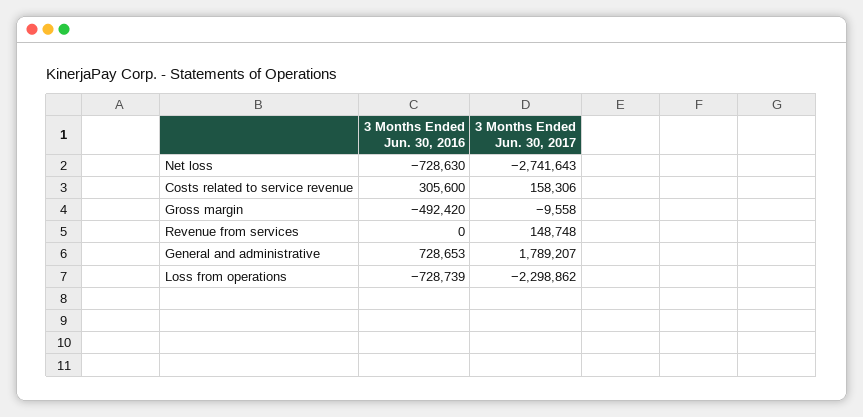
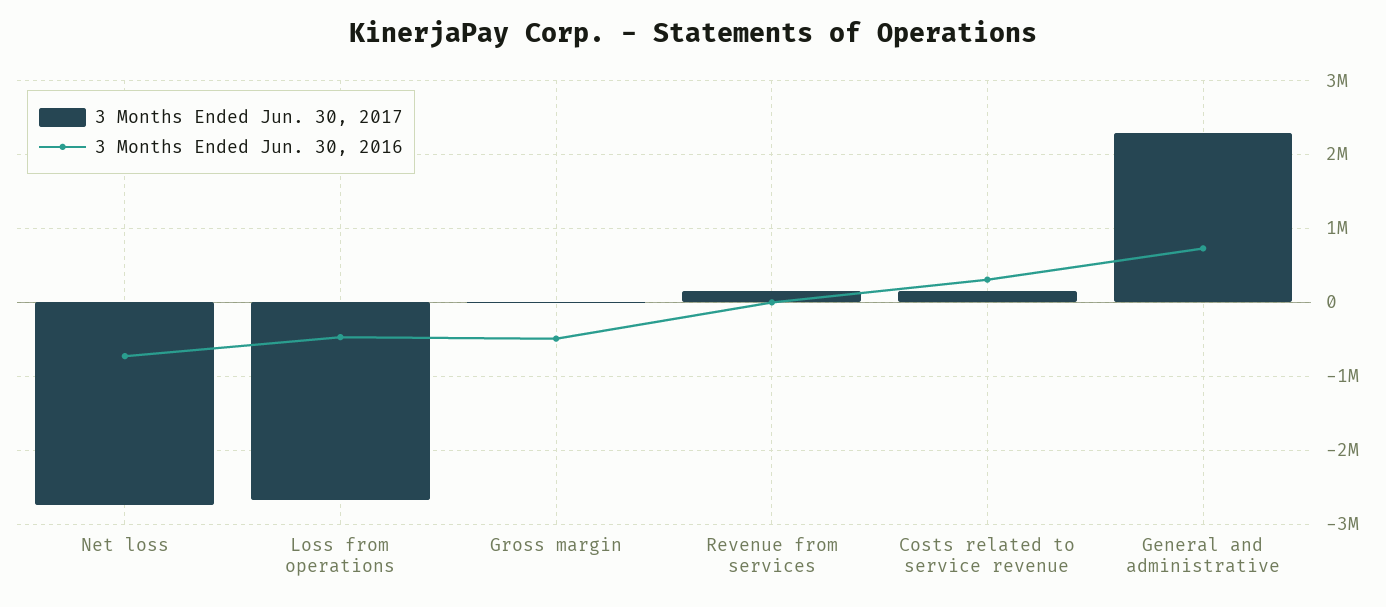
3 Months Ended Jun. 30, 2017, General and administrative: 1789207 -> 2300000
3 Months Ended Jun. 30, 2016, Loss from operations: -728739 -> -500000
3 Months Ended Jun. 30, 2017, Loss from operations: -2298862 -> -2700000

